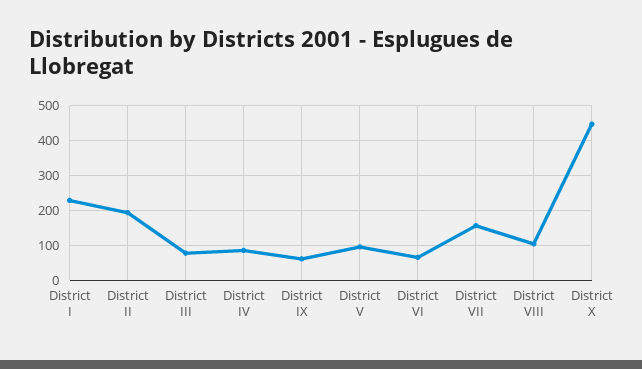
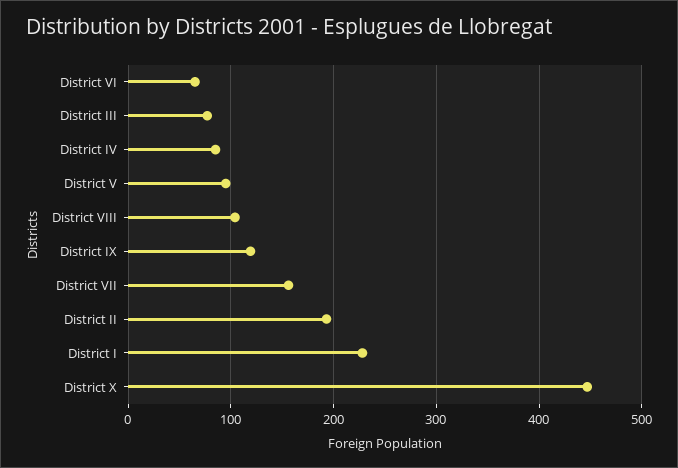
District IX: 60 -> 120

